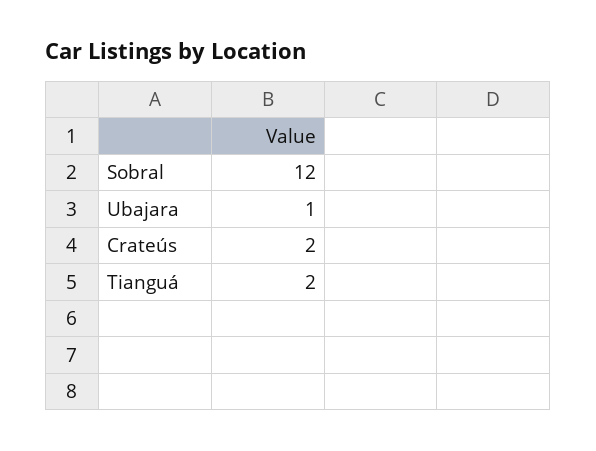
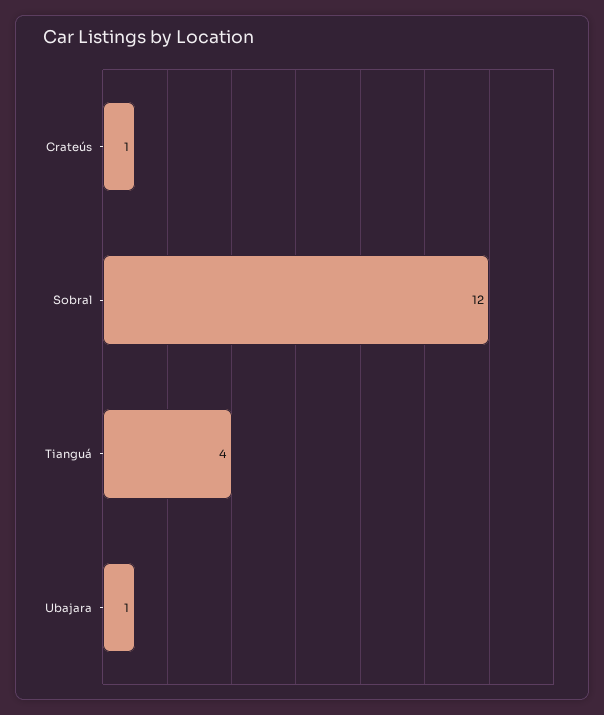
Crateús: 2 -> 1
Tianguá: 2 -> 4

